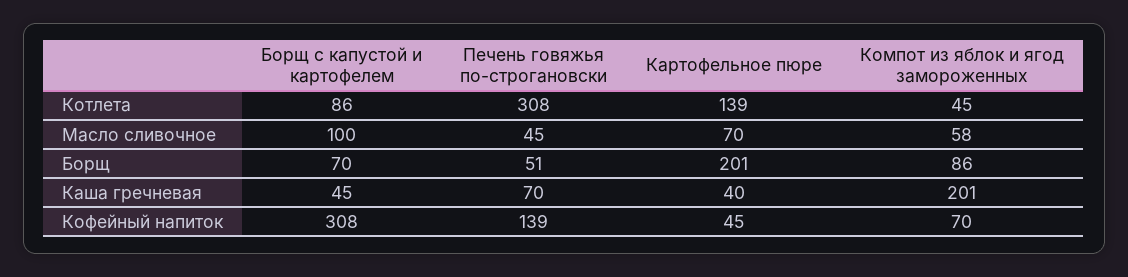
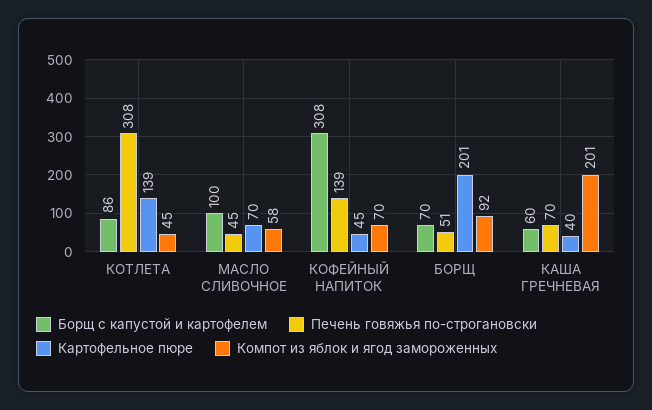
Компот из яблок и ягод замороженных, Борщ: 86 -> 92
Борщ с капустой и картофелем, Каша гречневая: 45 -> 60

